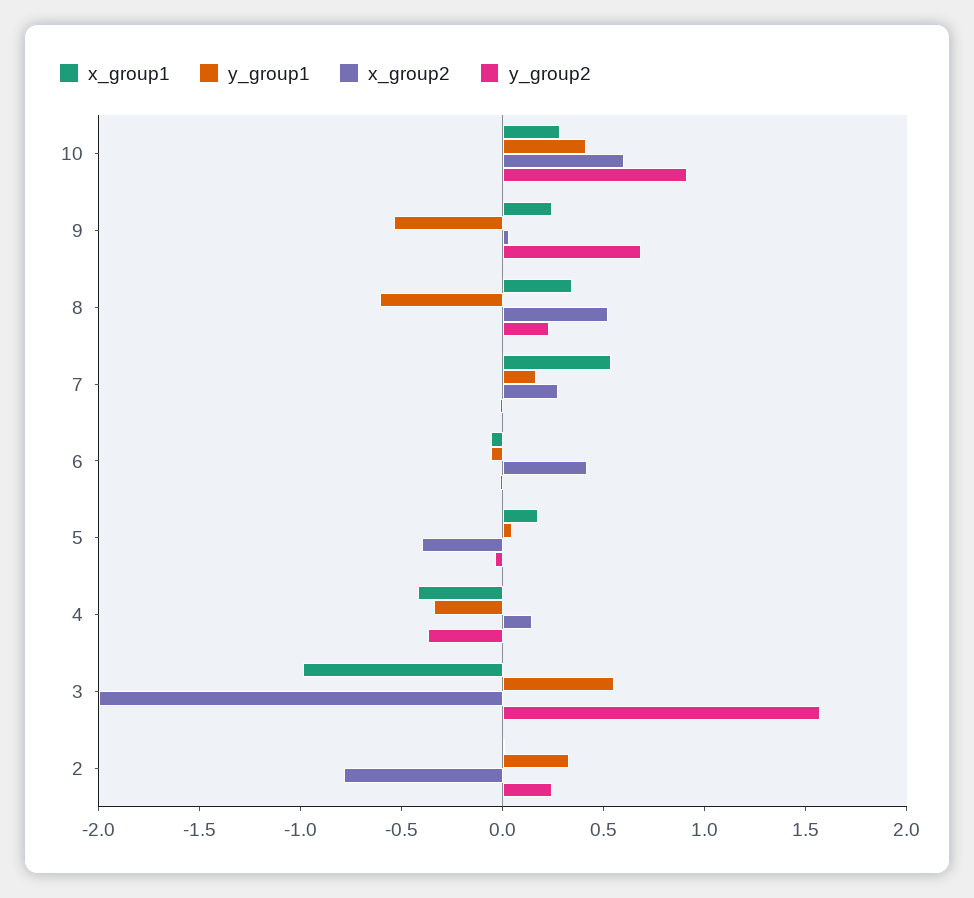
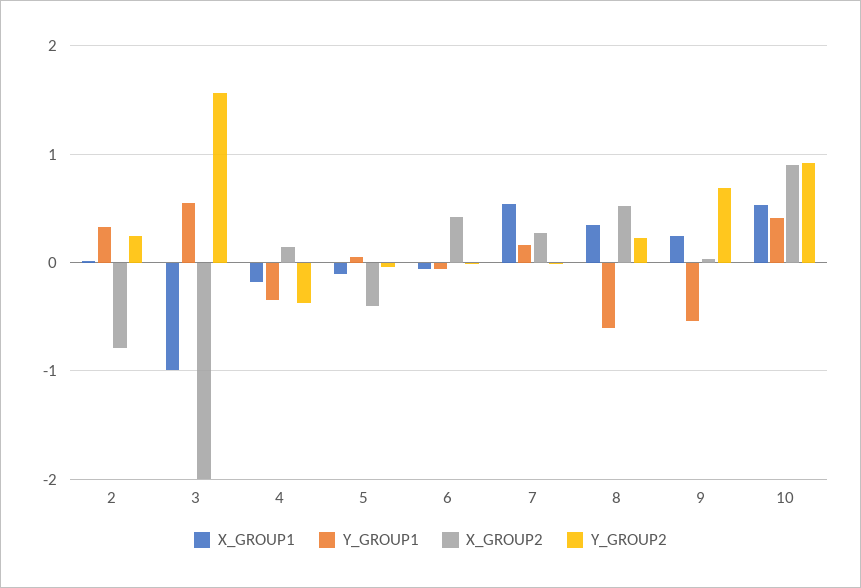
x_group1, 10: 0.3 -> 0.5
x_group2, 10: 0.6 -> 0.9
x_group1, 5: 0.2 -> -0.1
x_group1, 4: -0.4 -> -0.2

